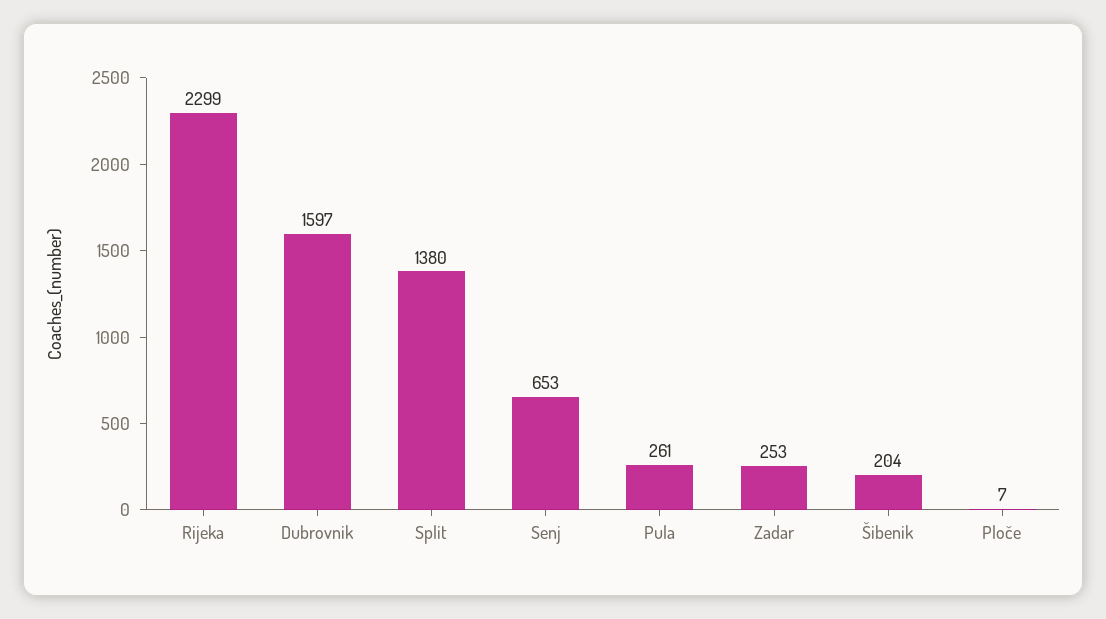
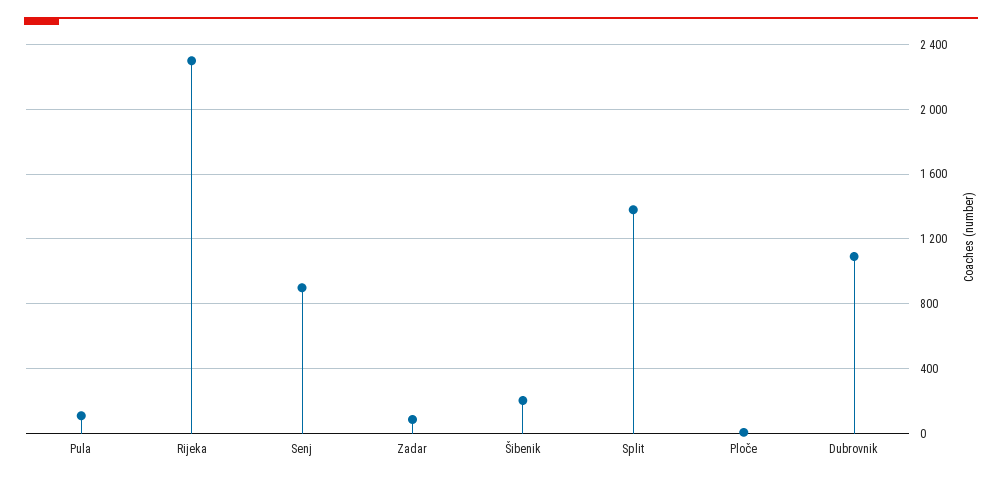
Dubrovnik: 1597 -> 1100
Senj: 653 -> 900
Pula: 261 -> 100
Zadar: 253 -> 100

